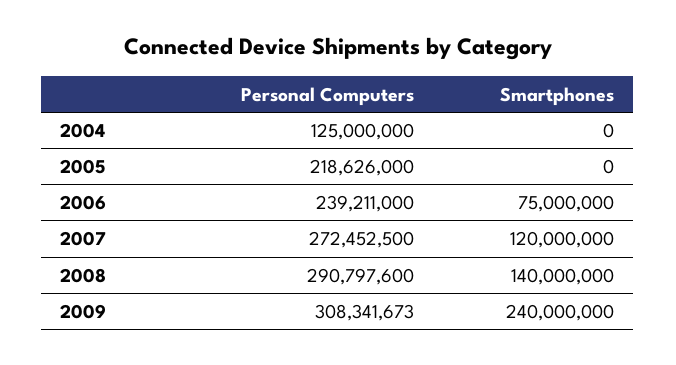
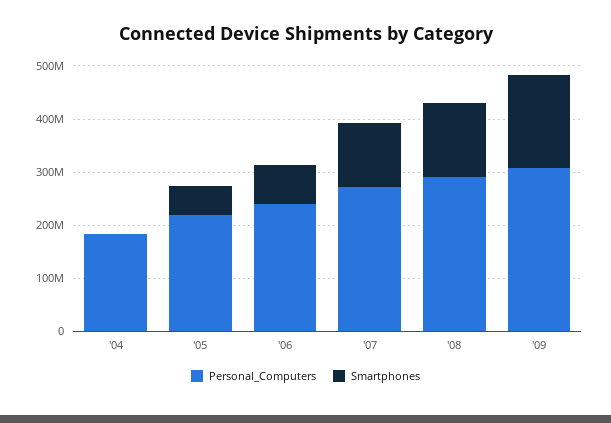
Personal Computers, 2004: 125000000 -> 180000000
Smartphones, 2005: 0 -> 60000000
Smartphones, 2009: 240000000 -> 180000000

